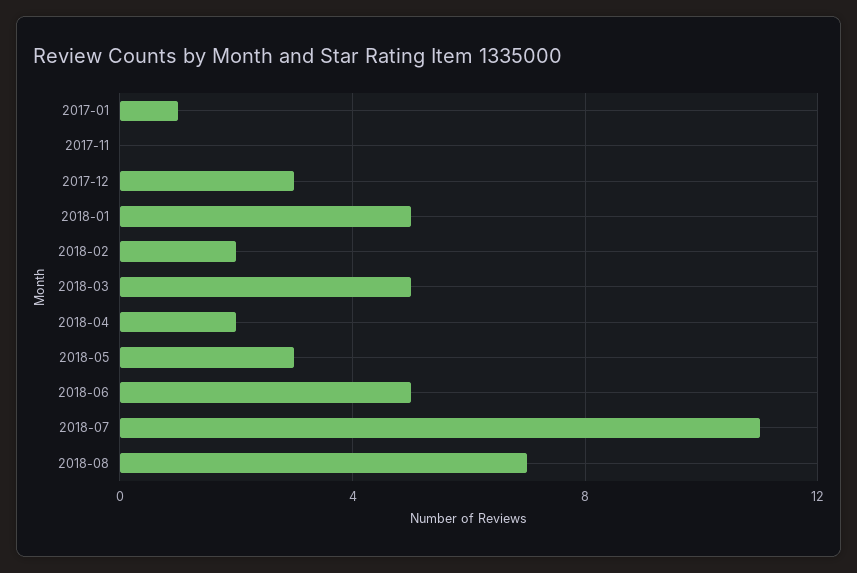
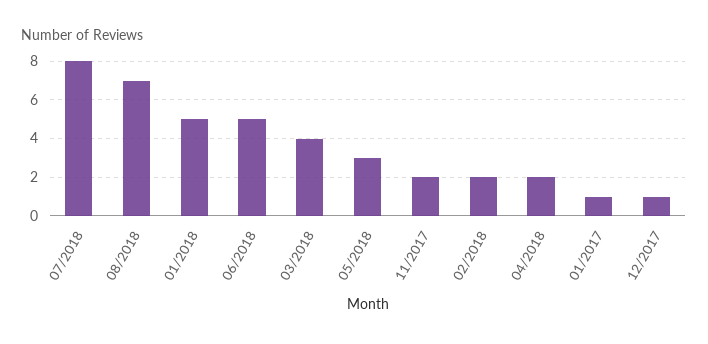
2017-11: 0 -> 2
2017-12: 3 -> 1
2018-03: 5 -> 4
2018-07: 11 -> 8

